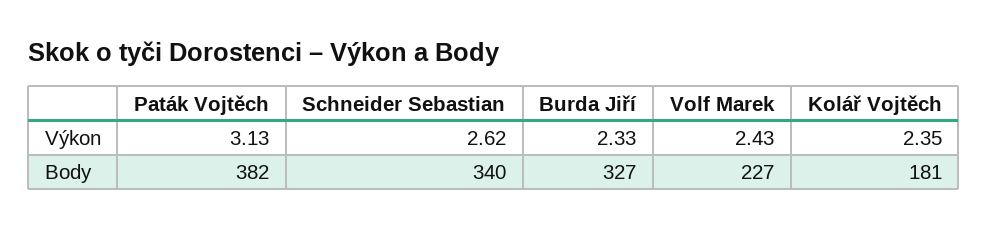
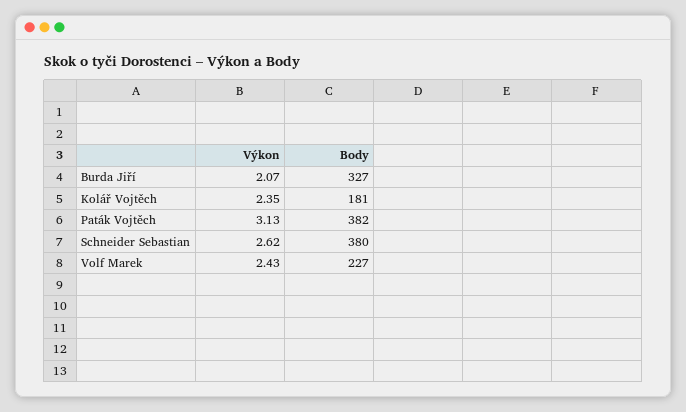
Burda Jiří, Výkon: 2.33 -> 2.07
Schneider Sebastian, Body: 340 -> 380

